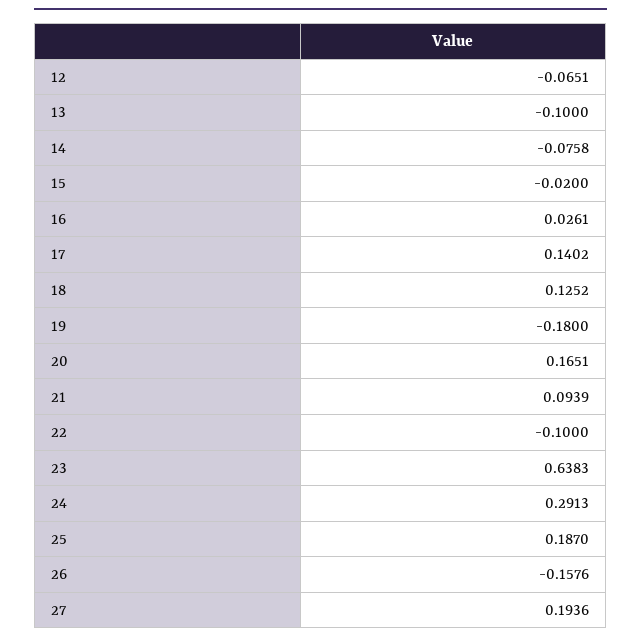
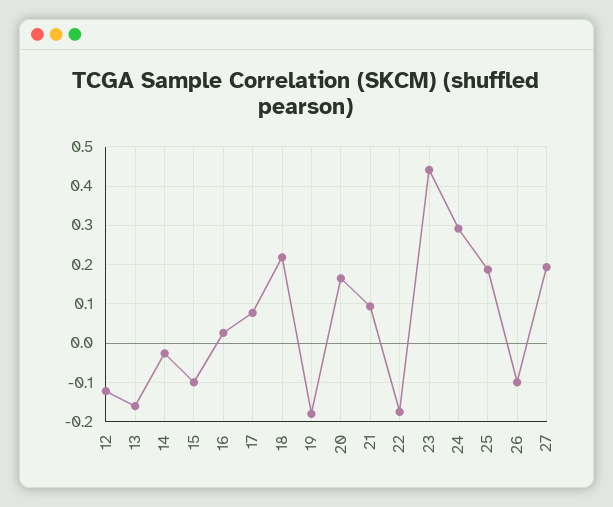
12: -0.0651 -> -0.12
13: -0.1 -> -0.16
14: -0.0758 -> -0.02
15: -0.02 -> -0.1
17: 0.1402 -> 0.08
18: 0.1252 -> 0.22
22: -0.1 -> -0.18
23: 0.6383 -> 0.44
26: -0.1576 -> -0.1

